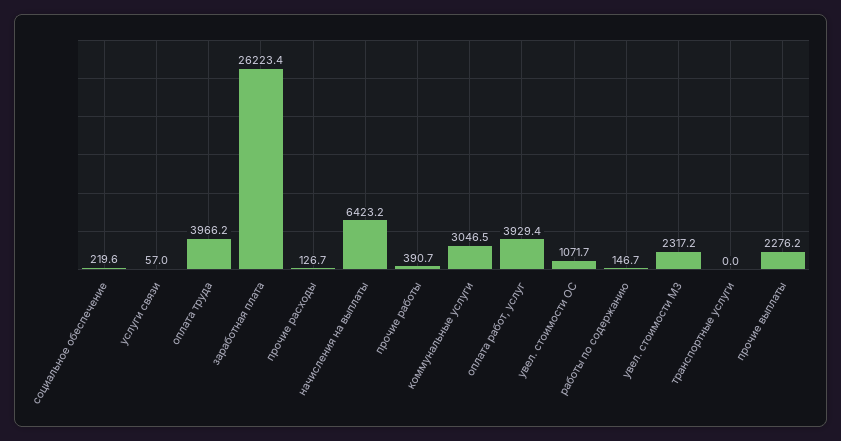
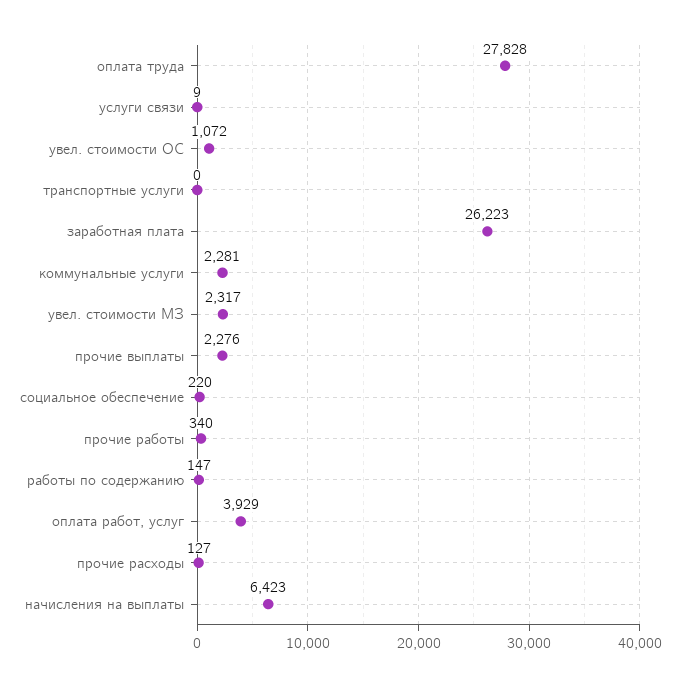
услуги связи: 57 -> 9
оплата труда: 3966.2 -> 27828
прочие работы: 390.7 -> 340
коммунальные услуги: 3046.5 -> 2281

